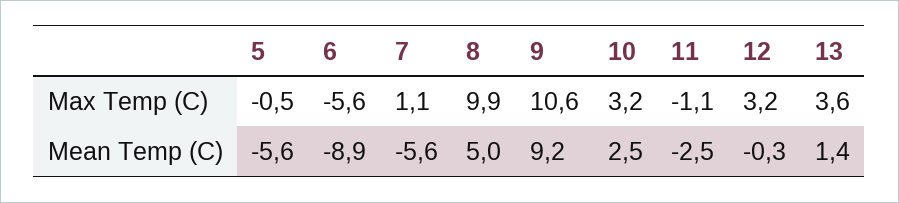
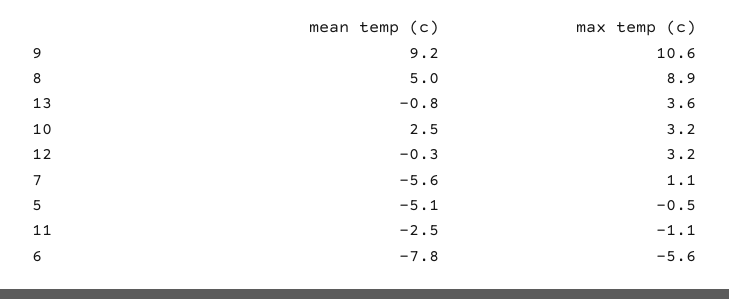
8, Max Temp (C): 9.9 -> 8.9
5, Mean Temp (C): -5.6 -> -5.1
6, Mean Temp (C): -8.9 -> -7.8
13, Mean Temp (C): 1.4 -> -0.8

